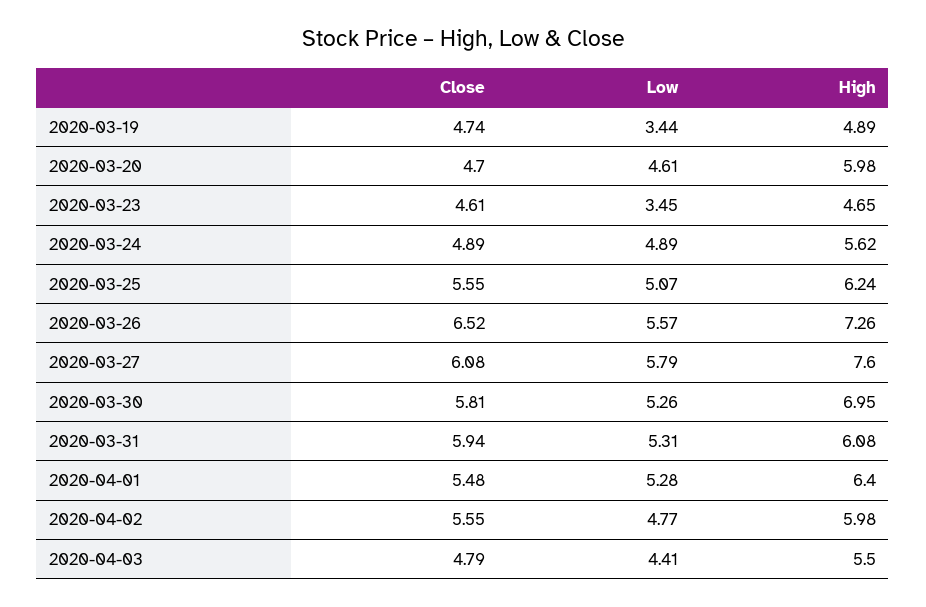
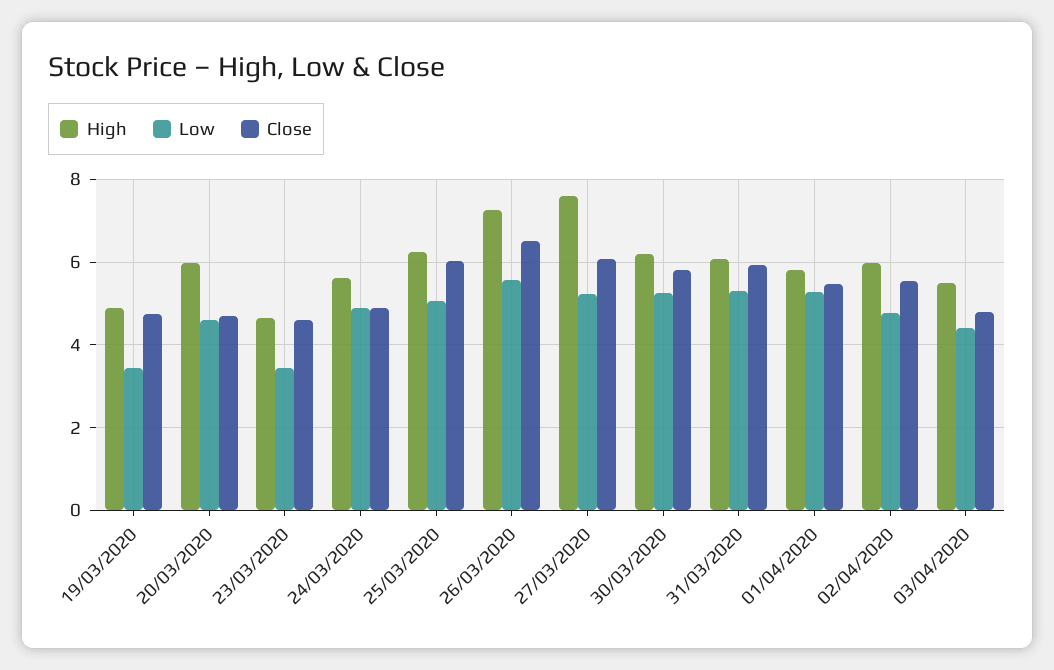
Close, 2020-03-25: 5.55 -> 6
Low, 2020-03-27: 5.79 -> 5.2
High, 2020-03-30: 6.95 -> 6.2
High, 2020-04-01: 6.4 -> 5.8

